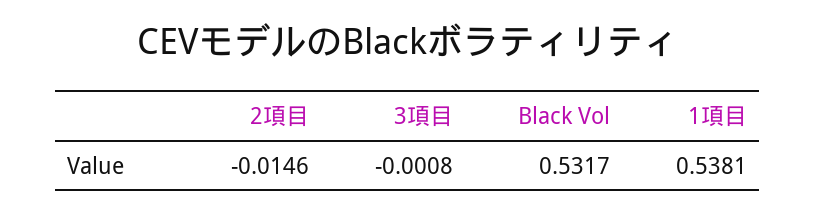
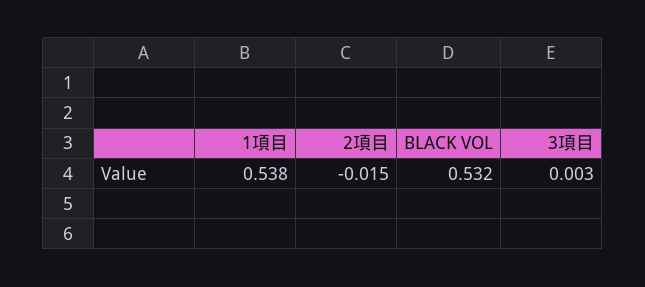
3項目: -0.0008 -> 0.003

